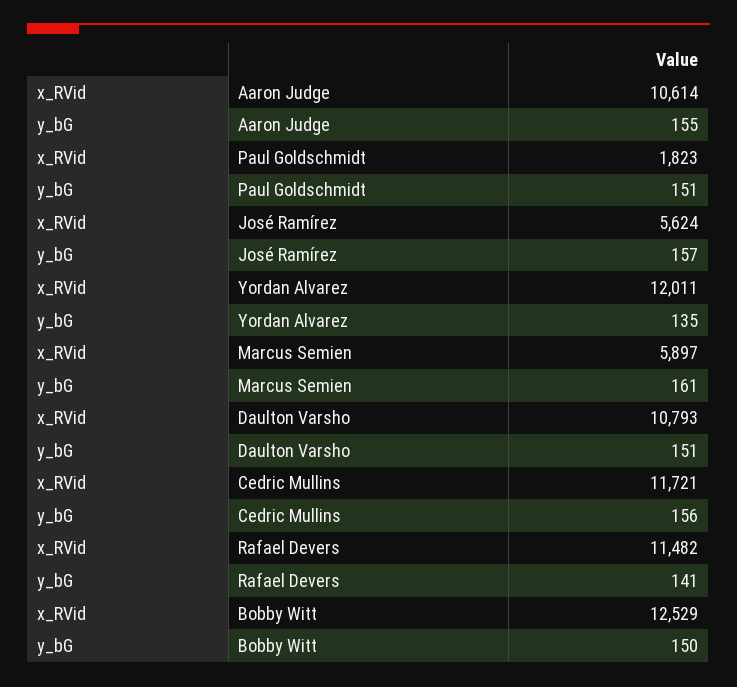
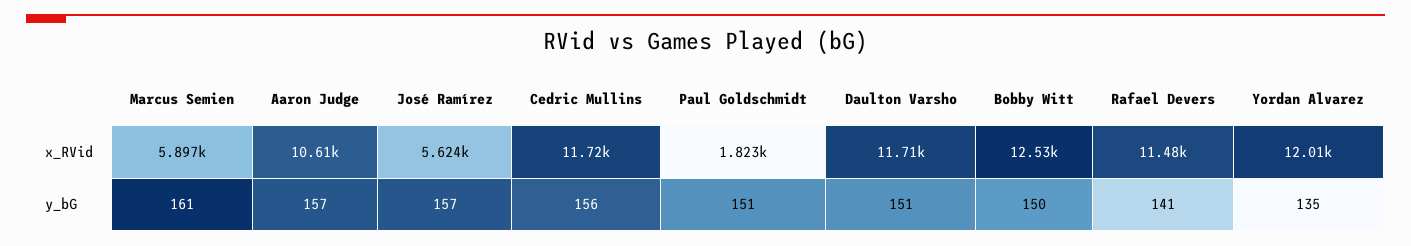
y_bG, Aaron Judge: 155 -> 157
x_RVid, Daulton Varsho: 10793 -> 11710

